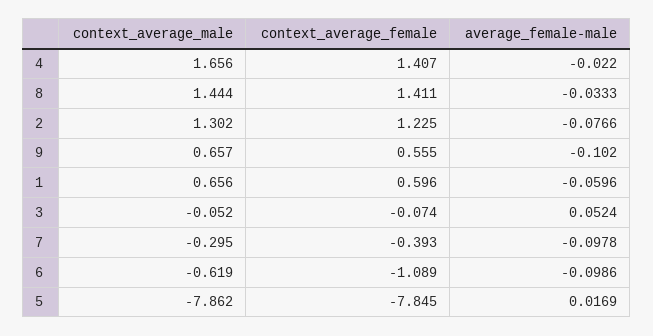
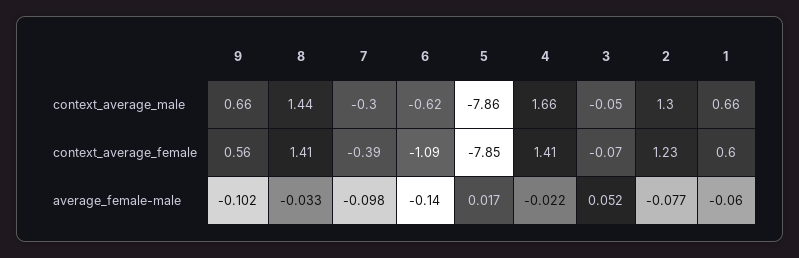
average_female-male, 6: -0.0986 -> -0.14

